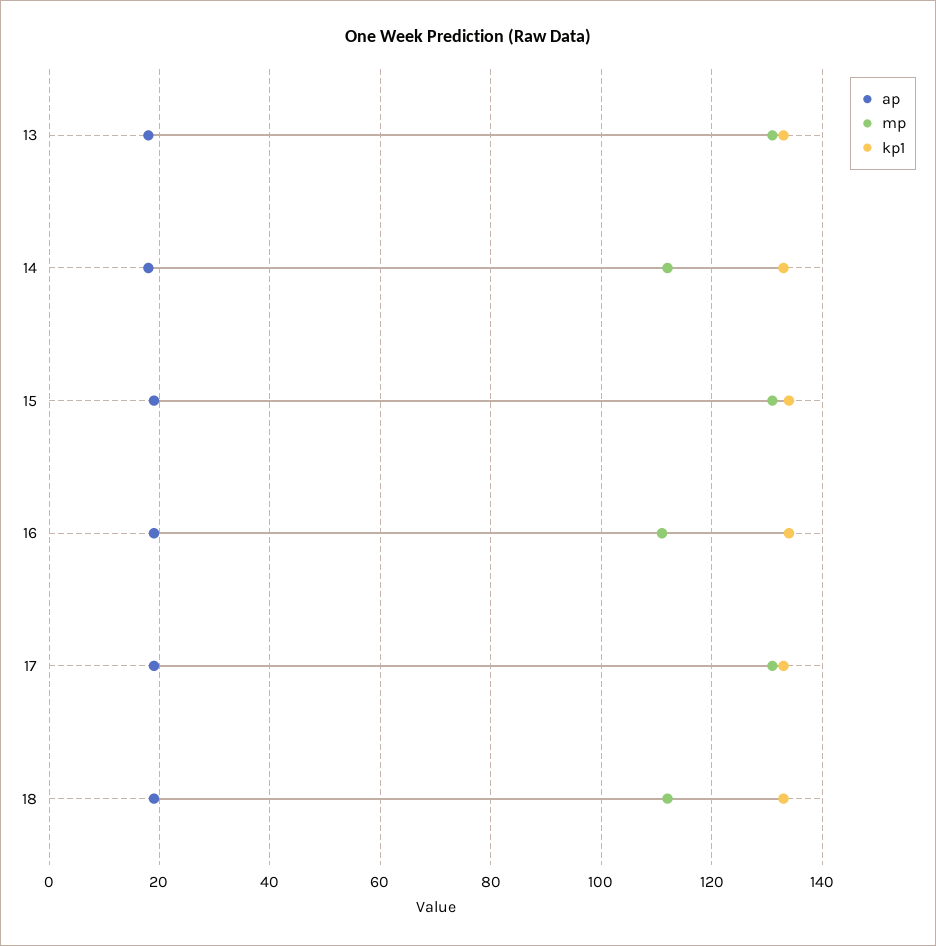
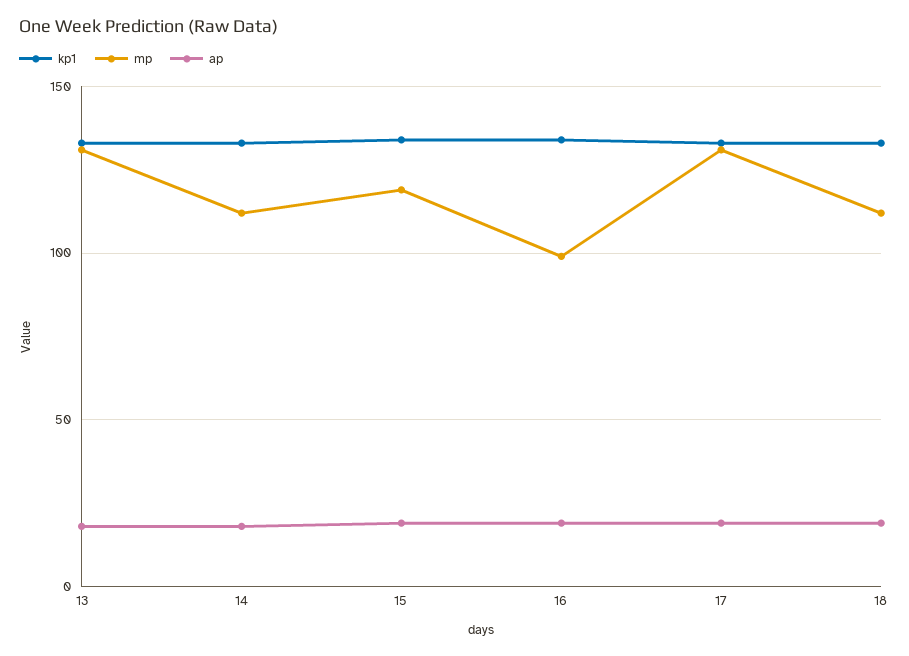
mp, 15: 130 -> 120
mp, 16: 110 -> 100

